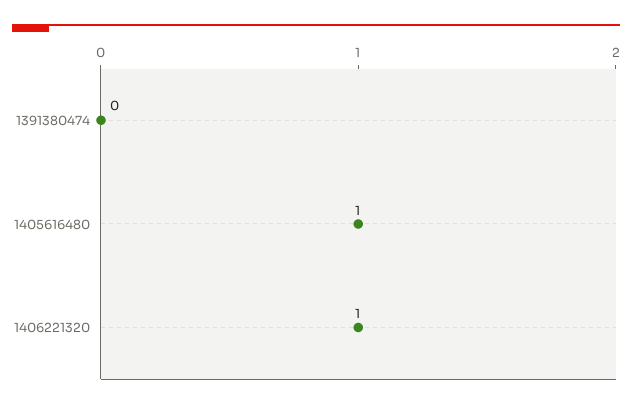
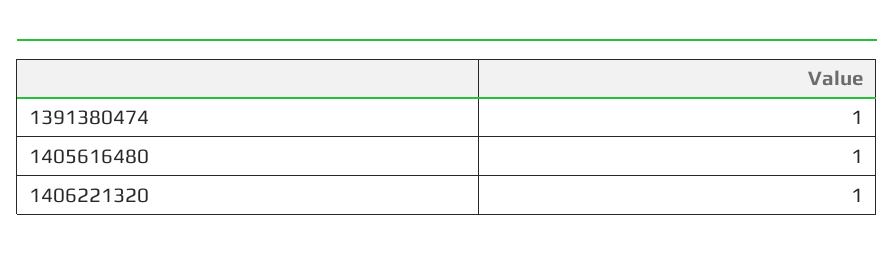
1391380474: 0 -> 1

